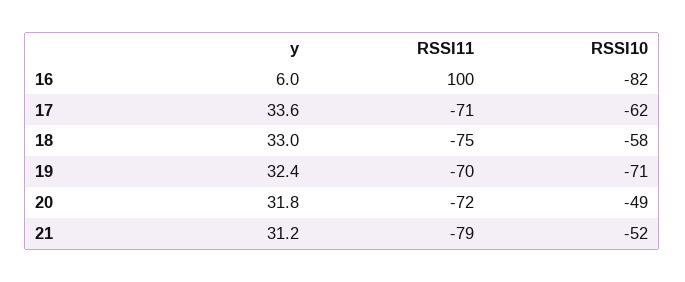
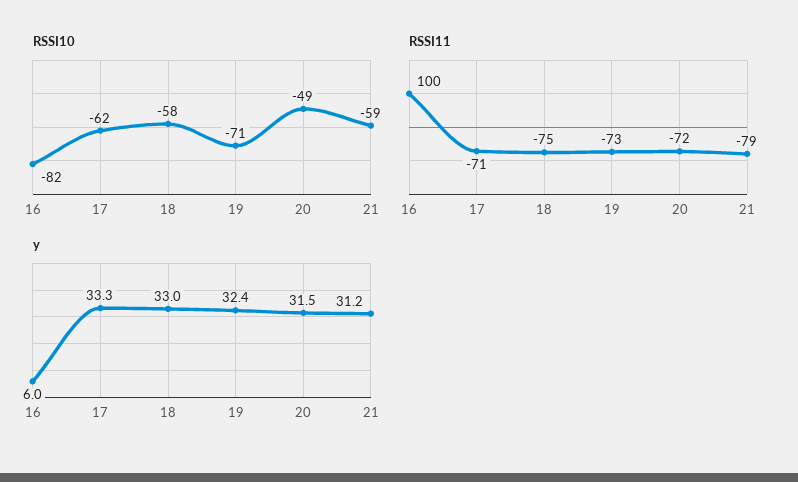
y, 17: 33.6 -> 33.3
RSSI11, 19: -70 -> -73
y, 20: 31.8 -> 31.5
RSSI10, 21: -52 -> -59

